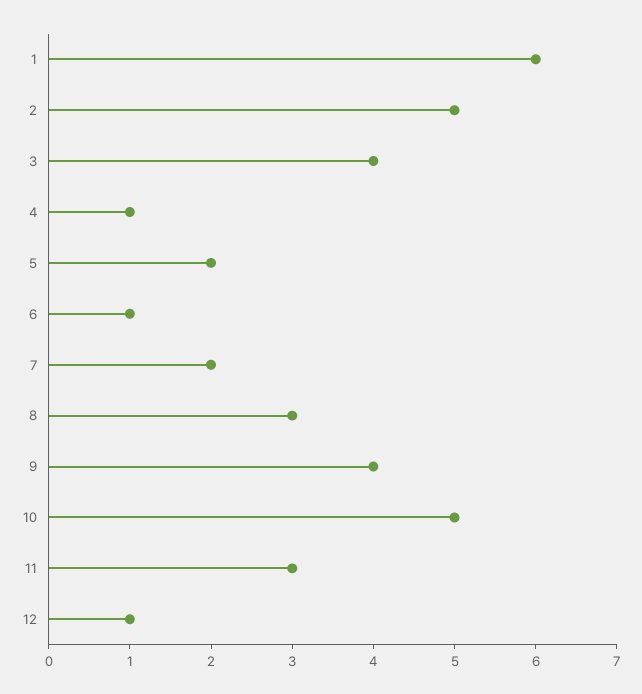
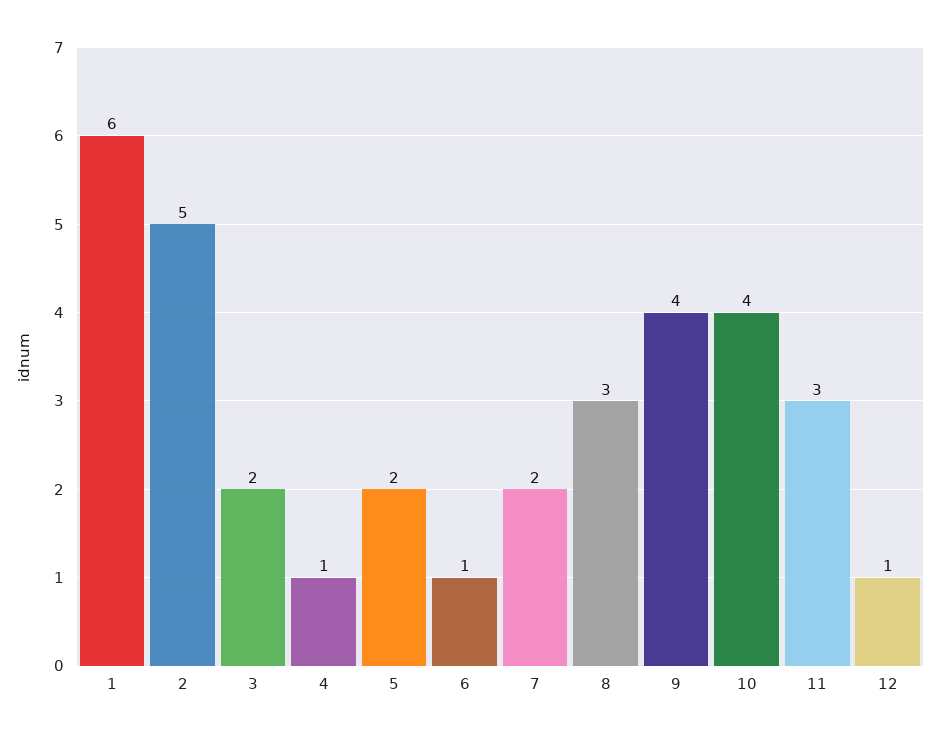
3: 4 -> 2
10: 5 -> 4

